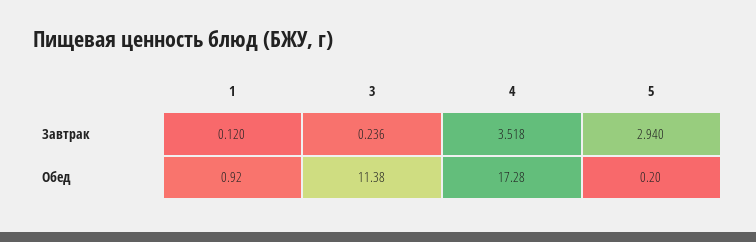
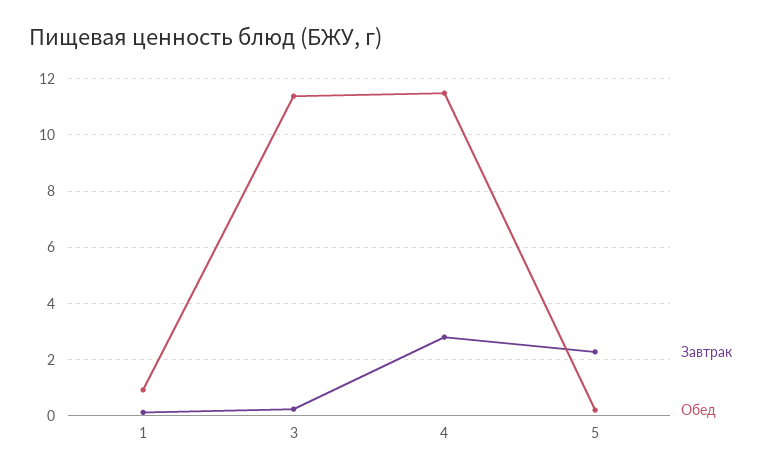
Завтрак, 4: 3.518 -> 2.75
Завтрак, 5: 2.94 -> 2.25
Обед, 4: 17.28 -> 11.5

